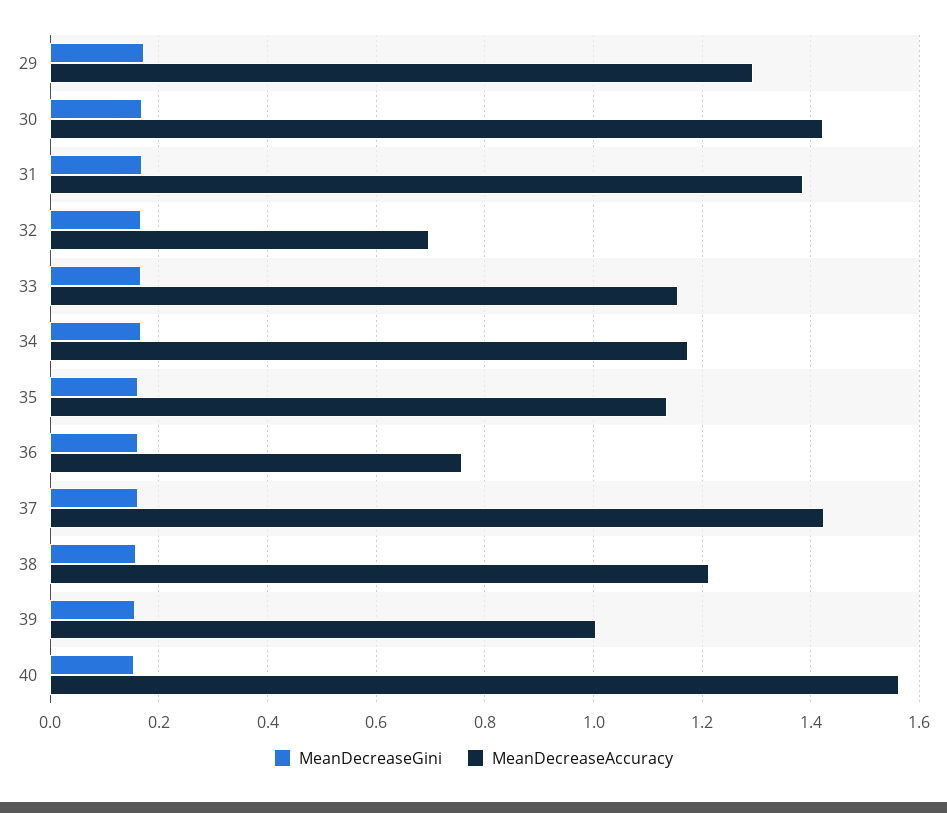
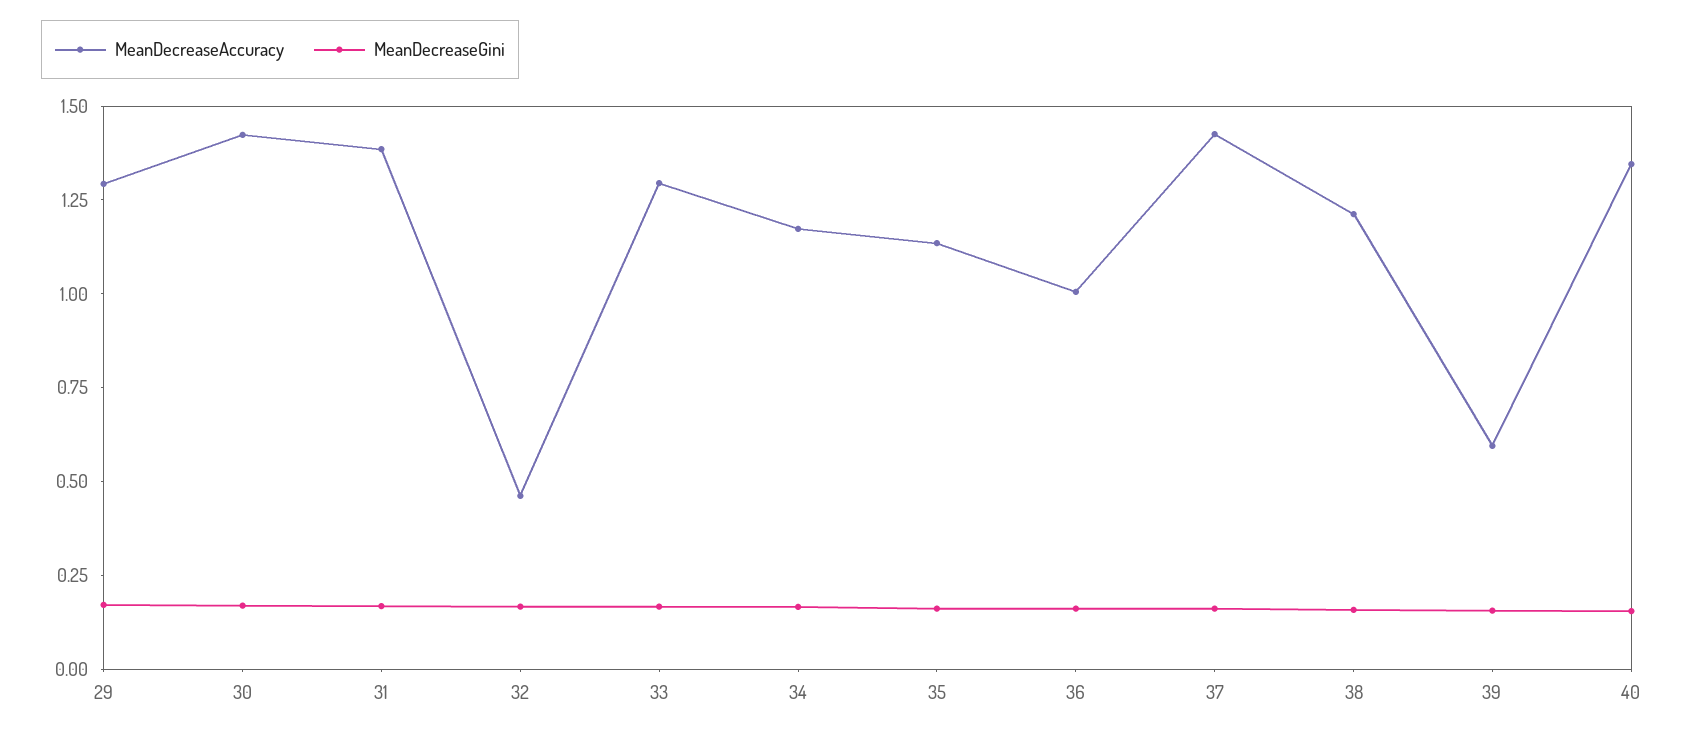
MeanDecreaseAccuracy, 32: 0.7 -> 0.45
MeanDecreaseAccuracy, 33: 1.16 -> 1.3
MeanDecreaseAccuracy, 36: 0.76 -> 1
MeanDecreaseAccuracy, 39: 1 -> 0.6
MeanDecreaseAccuracy, 40: 1.56 -> 1.35

